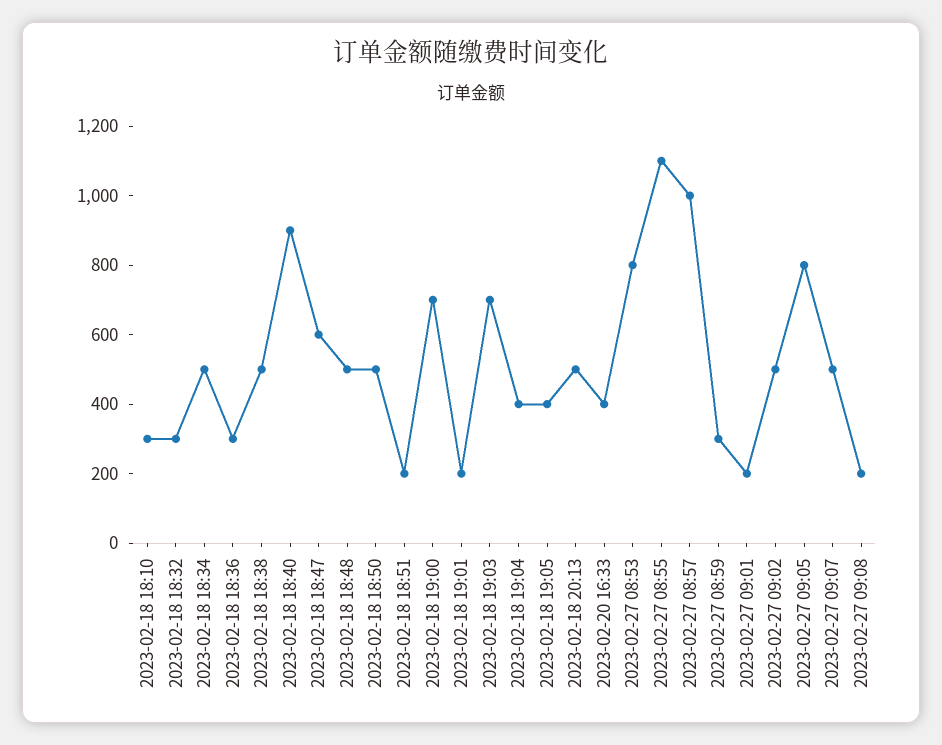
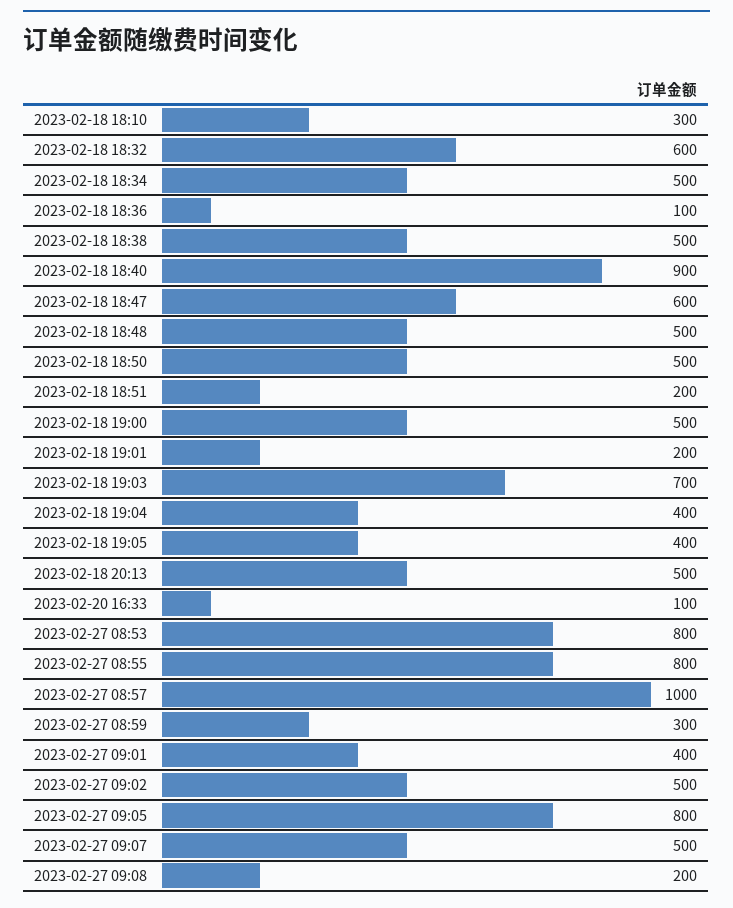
2023-02-18 18:32: 300 -> 600
2023-02-18 18:36: 300 -> 100
2023-02-18 19:00: 700 -> 500
2023-02-20 16:33: 400 -> 100
2023-02-27 08:55: 1100 -> 800
2023-02-27 09:01: 200 -> 400

